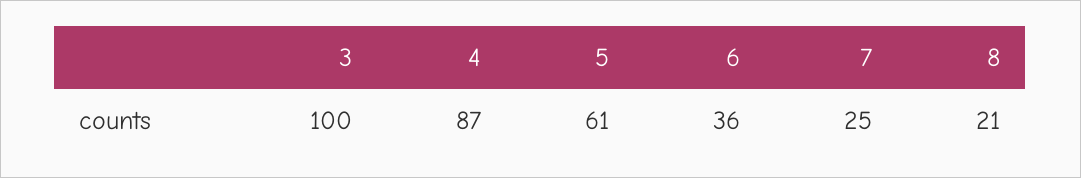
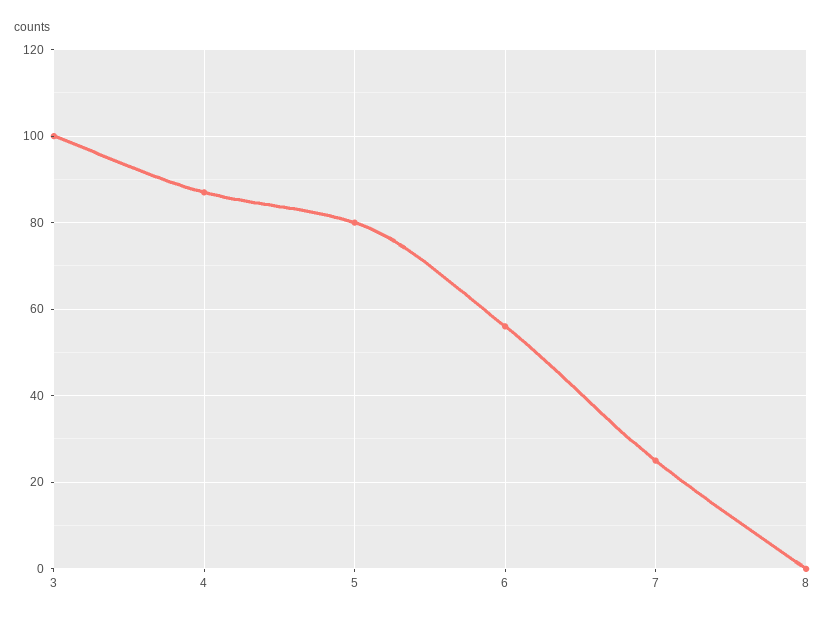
5: 61 -> 80
6: 36 -> 55
8: 21 -> 0

